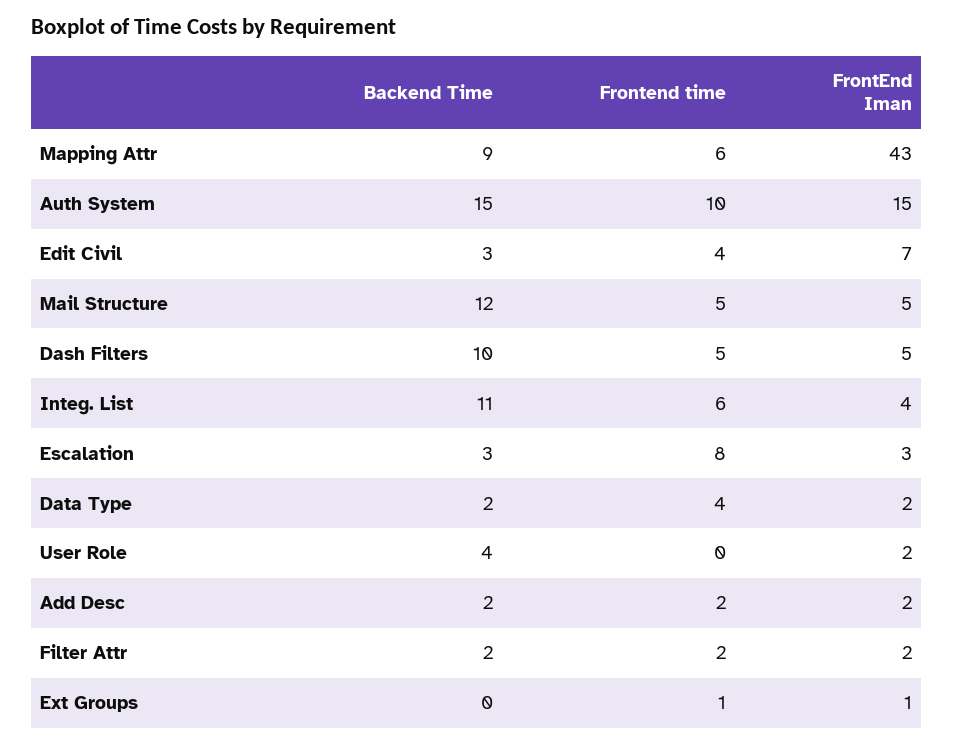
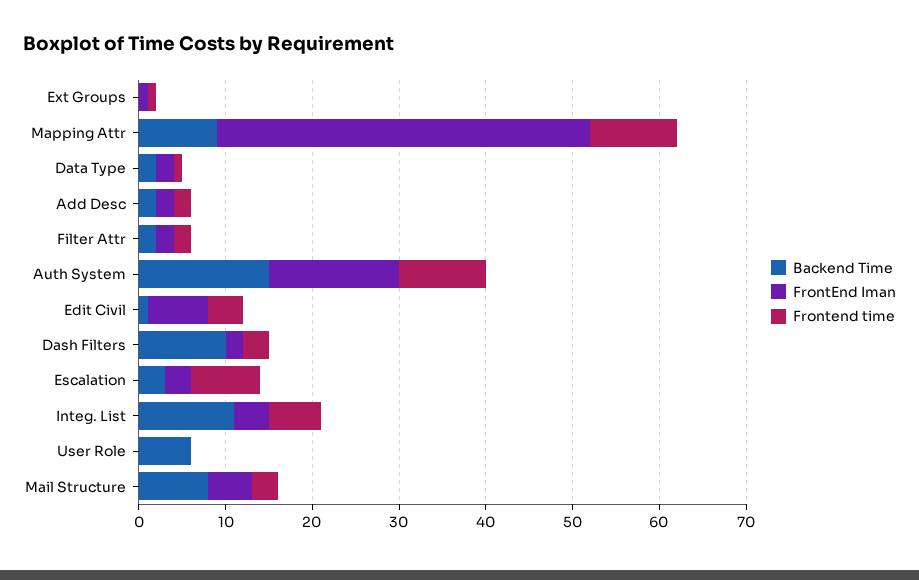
Frontend time, Mapping Attr: 6 -> 10
Backend Time, Edit Civil: 3 -> 1
Backend Time, Mail Structure: 12 -> 8
Frontend time, Mail Structure: 5 -> 3
Frontend time, Dash Filters: 5 -> 3
FrontEnd Iman, Dash Filters: 5 -> 2
Frontend time, Data Type: 4 -> 1
Backend Time, User Role: 4 -> 6
FrontEnd Iman, User Role: 2 -> 0

